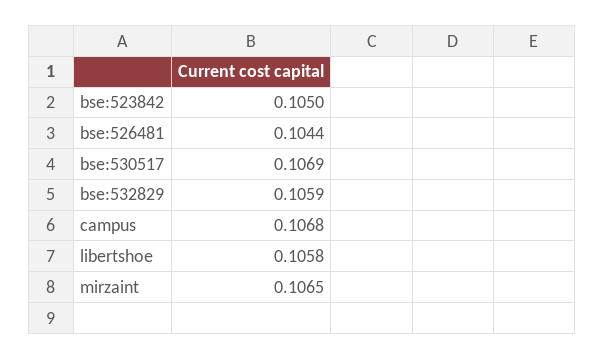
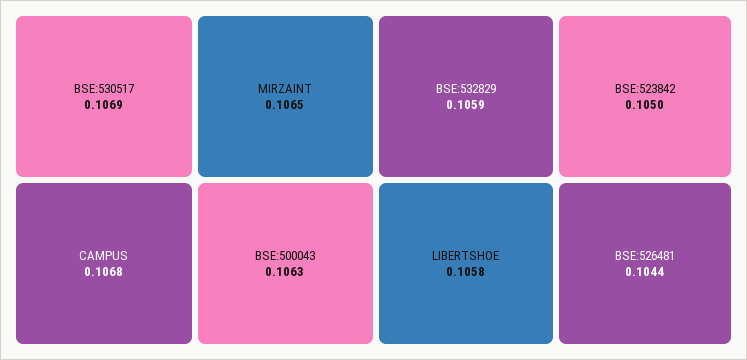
BSE:500043: none -> 0.1063

